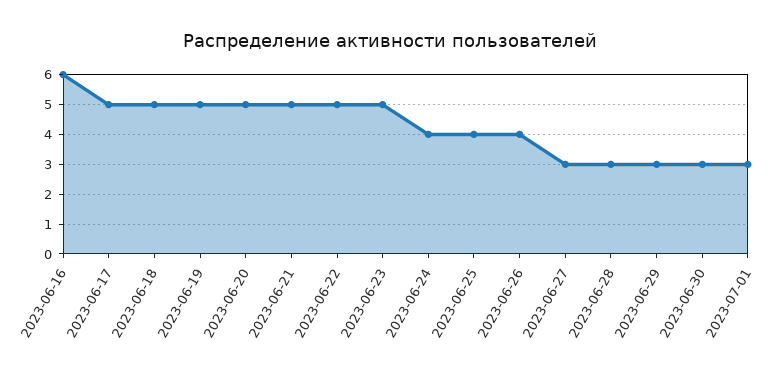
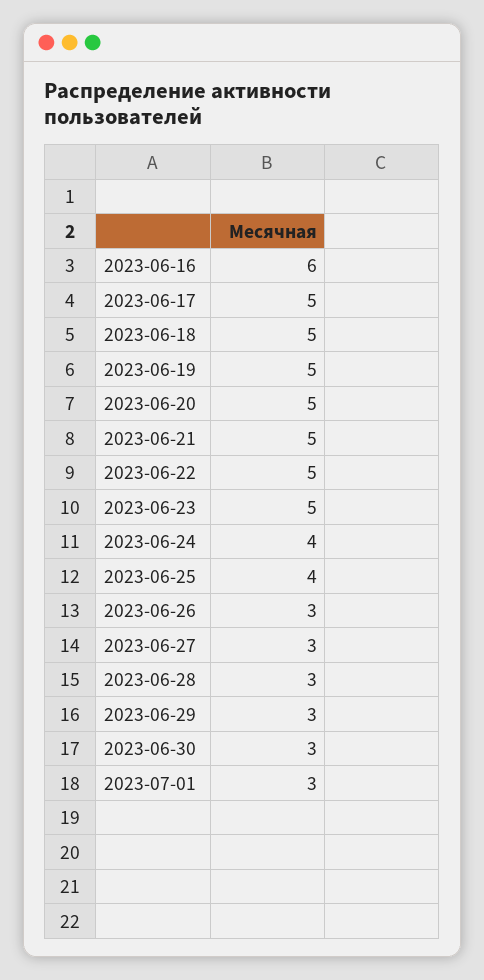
2023-06-26: 4 -> 3

